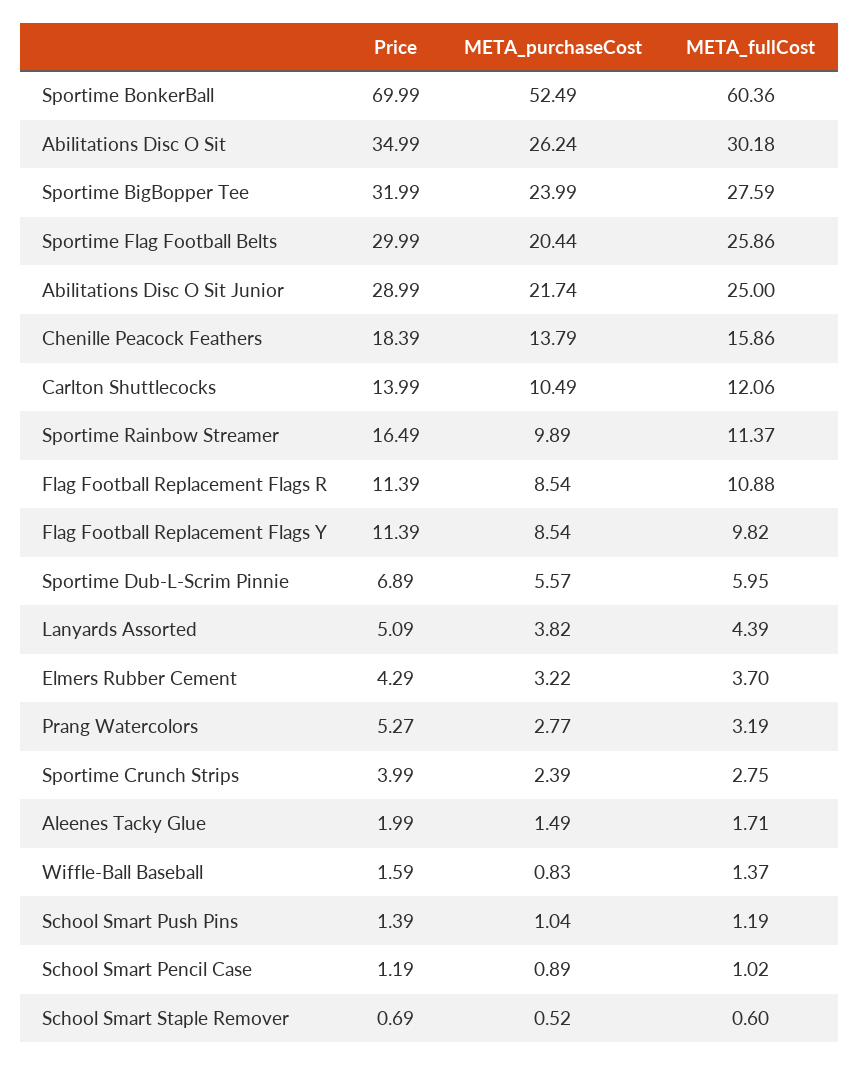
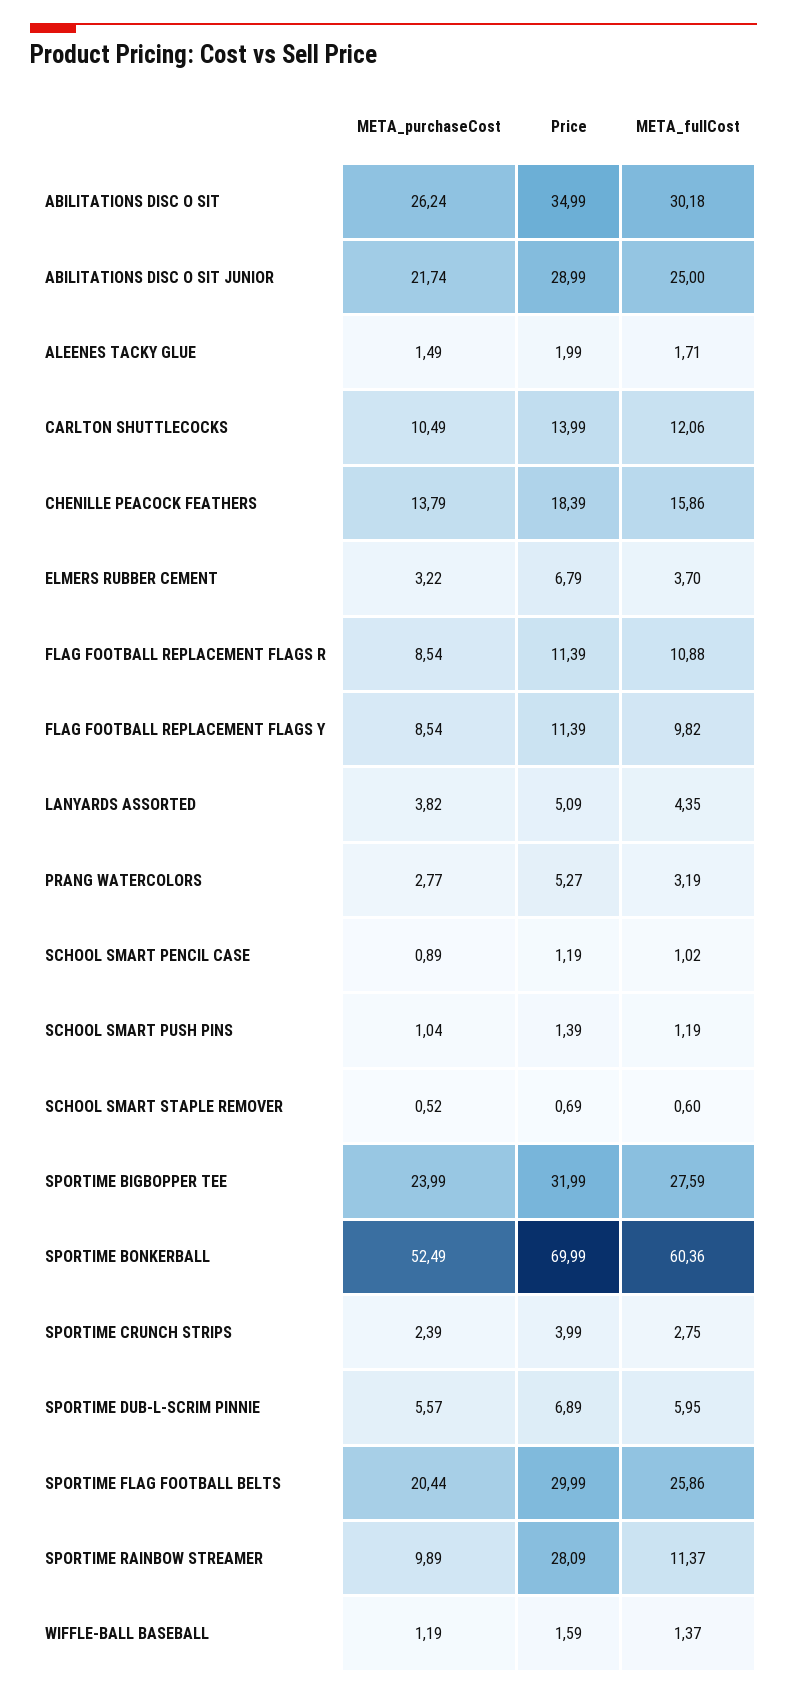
Price, Sportime Rainbow Streamer: 16.49 -> 28.09
META_fullCost, Lanyards Assorted: 4.39 -> 4.35
Price, Elmers Rubber Cement: 4.29 -> 6.79
META_purchaseCost, Wiffle-Ball Baseball: 0.83 -> 1.19

